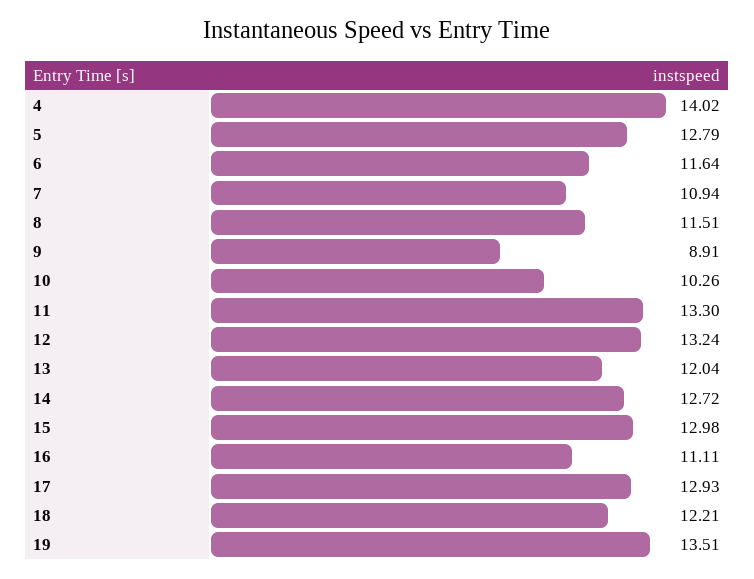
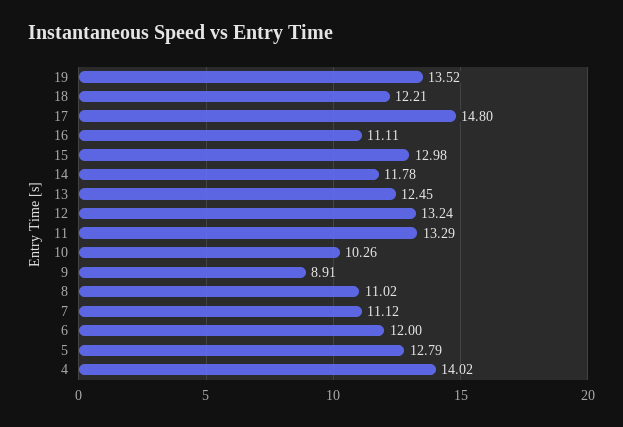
6: 11.64 -> 12
7: 10.94 -> 11.12
8: 11.51 -> 11.02
11: 13.3 -> 13.29
13: 12.04 -> 12.45
14: 12.72 -> 11.78
17: 12.93 -> 14.8
19: 13.51 -> 13.52

